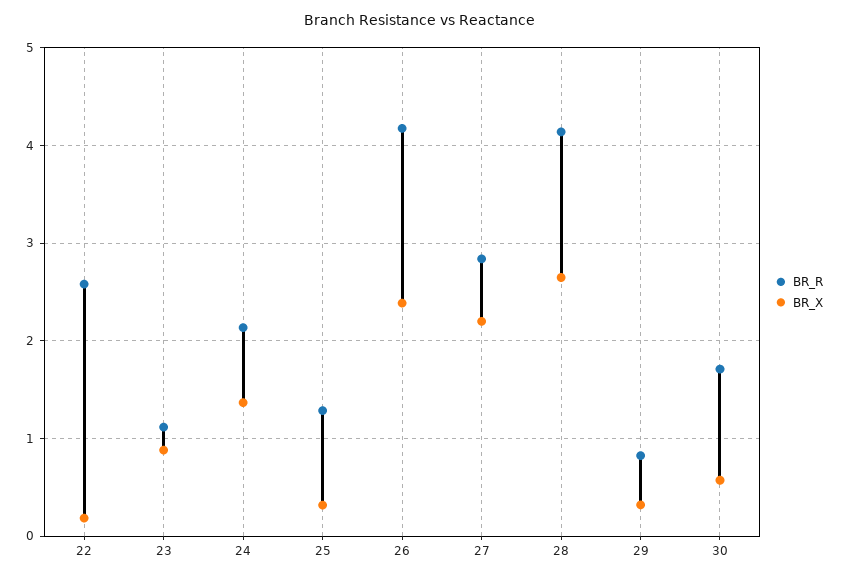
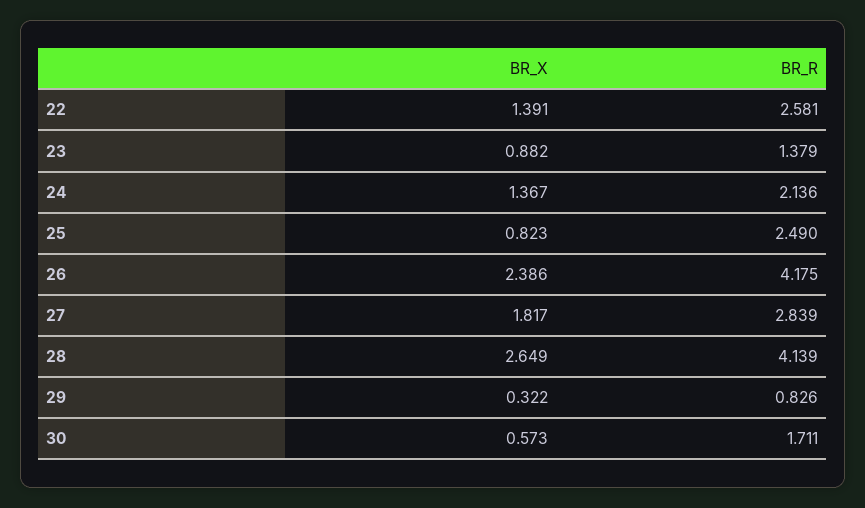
BR_X, 22: 0.2 -> 1.391
BR_R, 23: 1.1 -> 1.379
BR_R, 25: 1.3 -> 2.49
BR_X, 25: 0.3 -> 0.823
BR_X, 27: 2.2 -> 1.817

